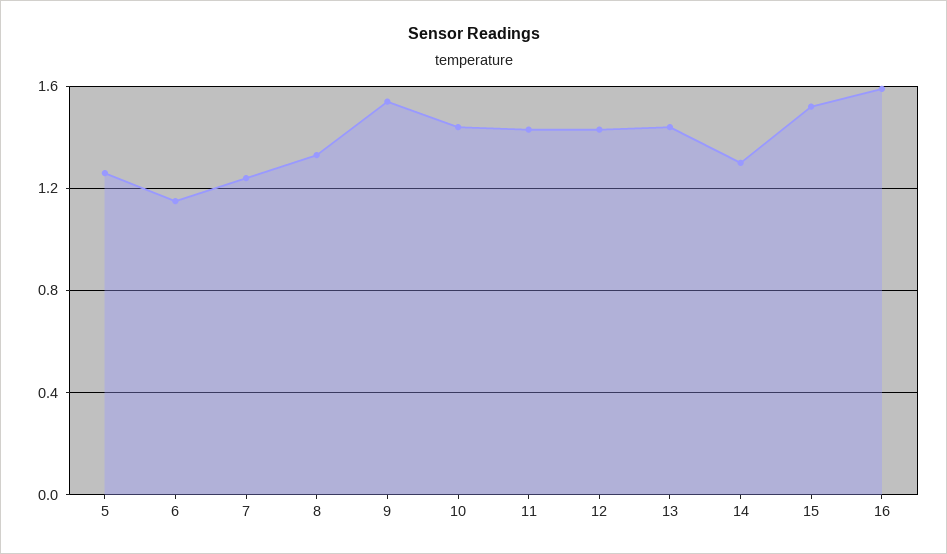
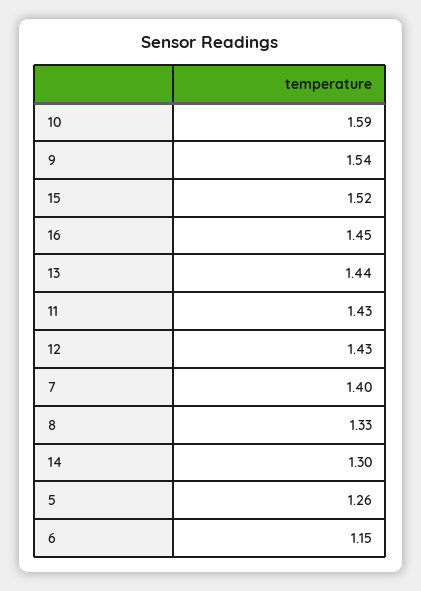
7: 1.25 -> 1.4
10: 1.45 -> 1.59
16: 1.6 -> 1.45

